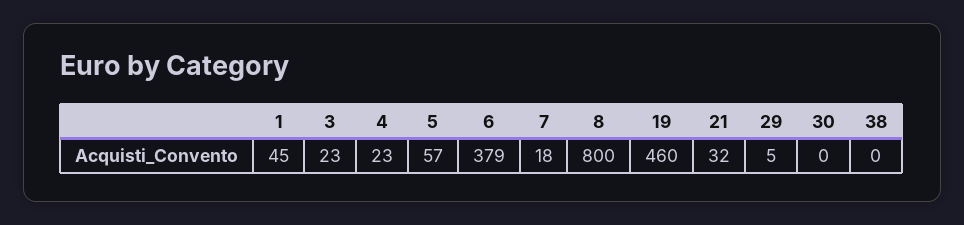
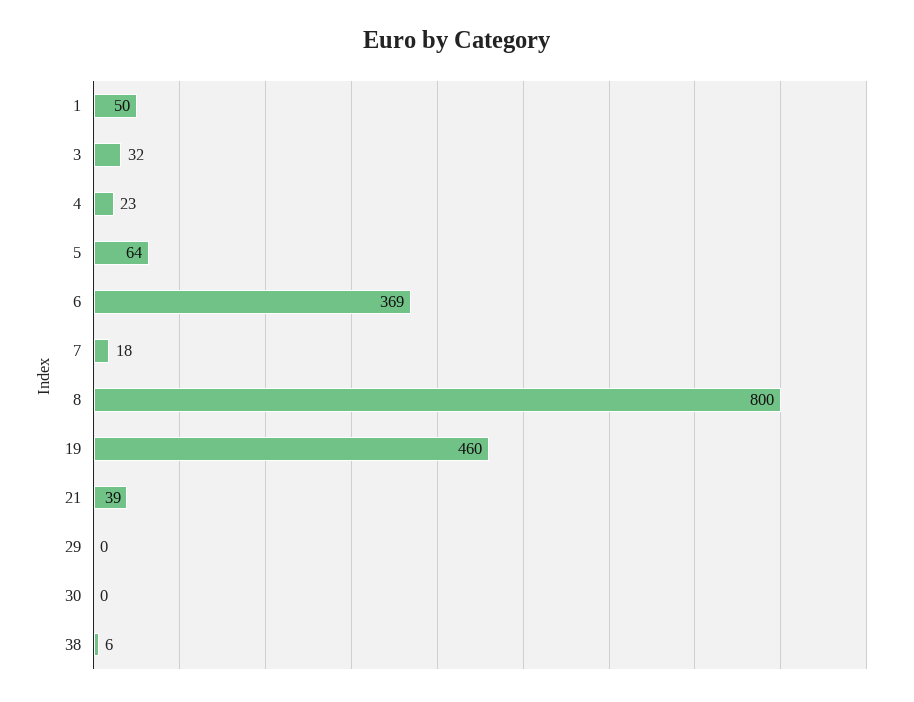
1: 45 -> 50
3: 23 -> 32
5: 57 -> 64
6: 379 -> 369
21: 32 -> 39
29: 5 -> 0
38: 0 -> 6

